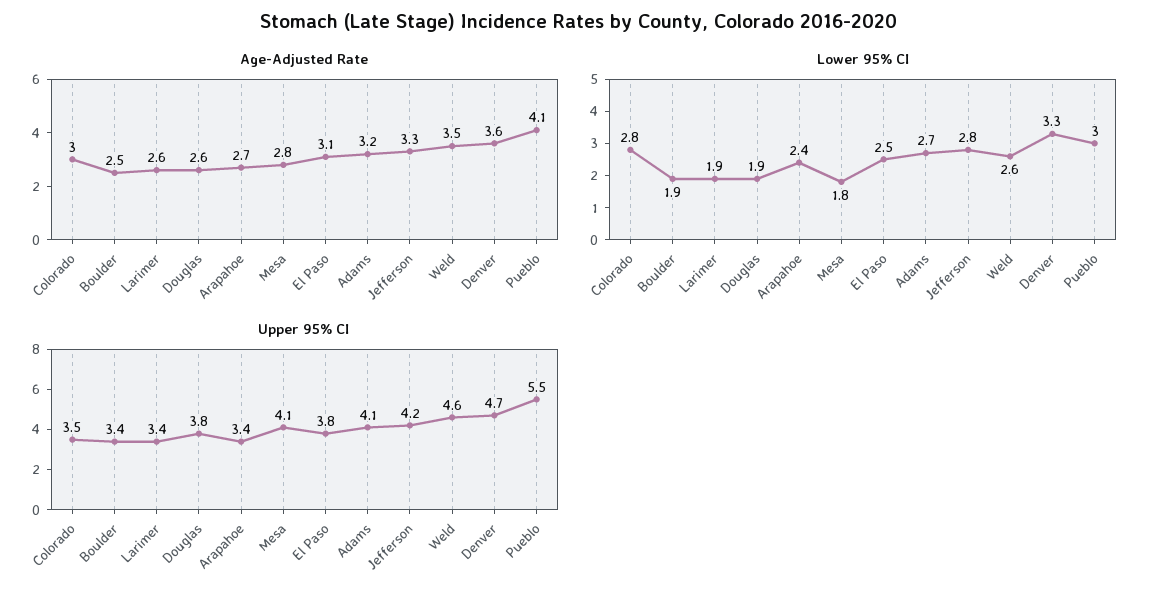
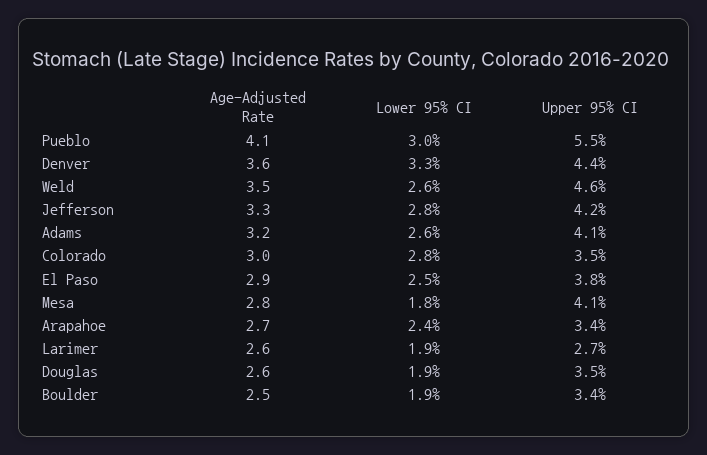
Age-Adjusted Rate, El Paso: 3.1 -> 2.9
Lower 95% CI, Adams: 2.7 -> 2.6
Upper 95% CI, Larimer: 3.4 -> 2.7
Upper 95% CI, Douglas: 3.8 -> 3.5
Upper 95% CI, Denver: 4.7 -> 4.4

